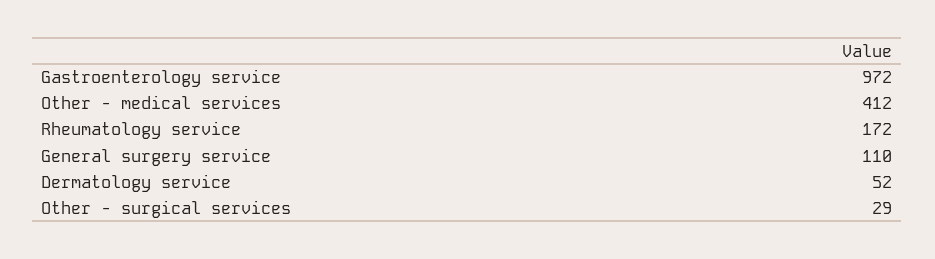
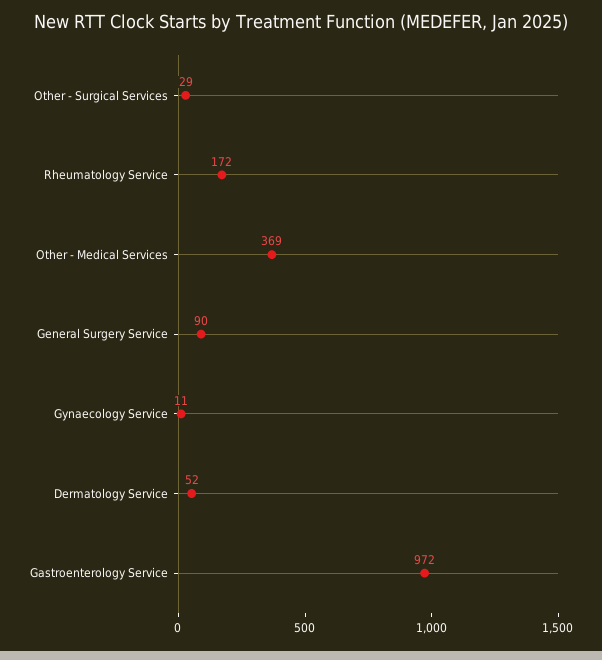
Other - medical services: 412 -> 369
General surgery service: 110 -> 90
Gynaecology Service: none -> 11

